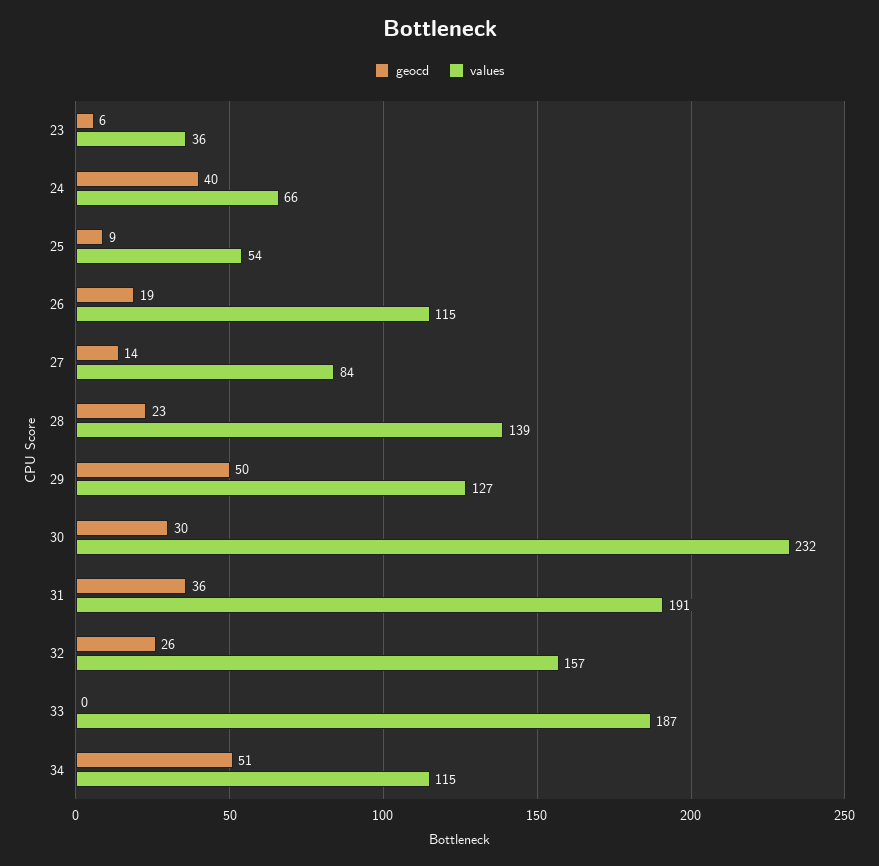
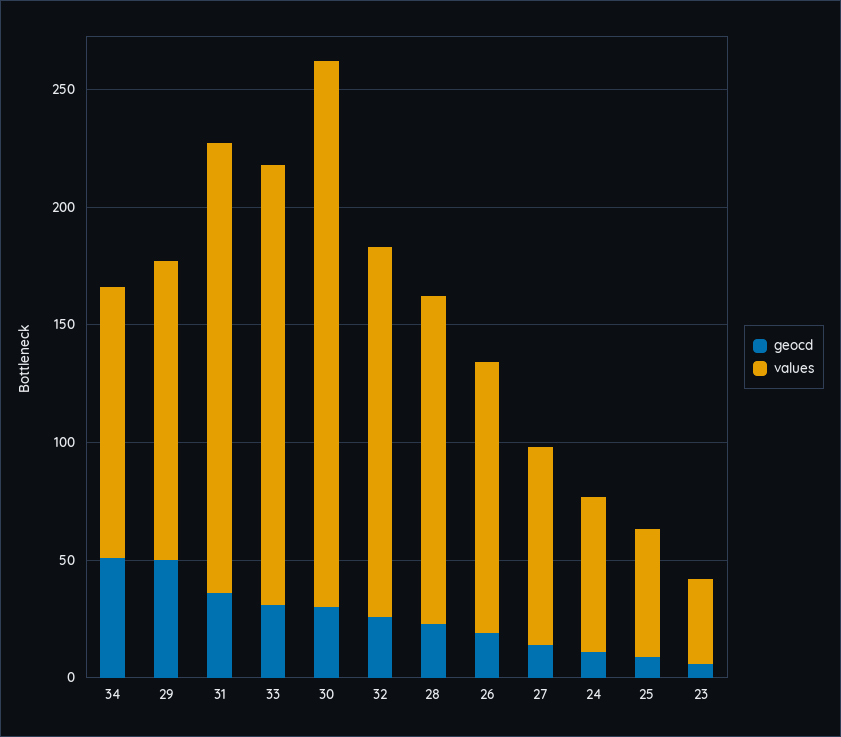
geocd, 24: 40 -> 10
geocd, 33: 0 -> 30

